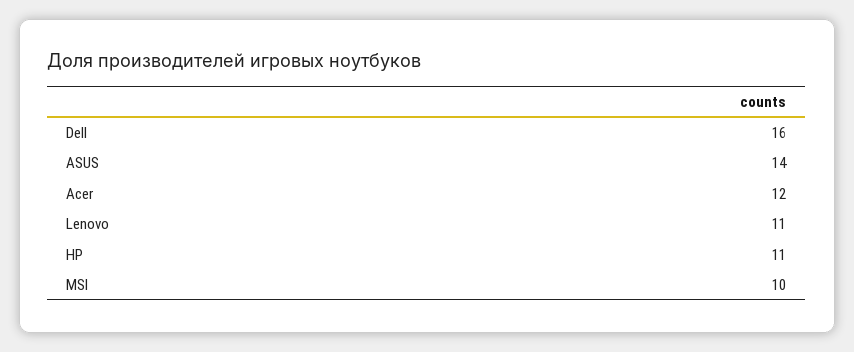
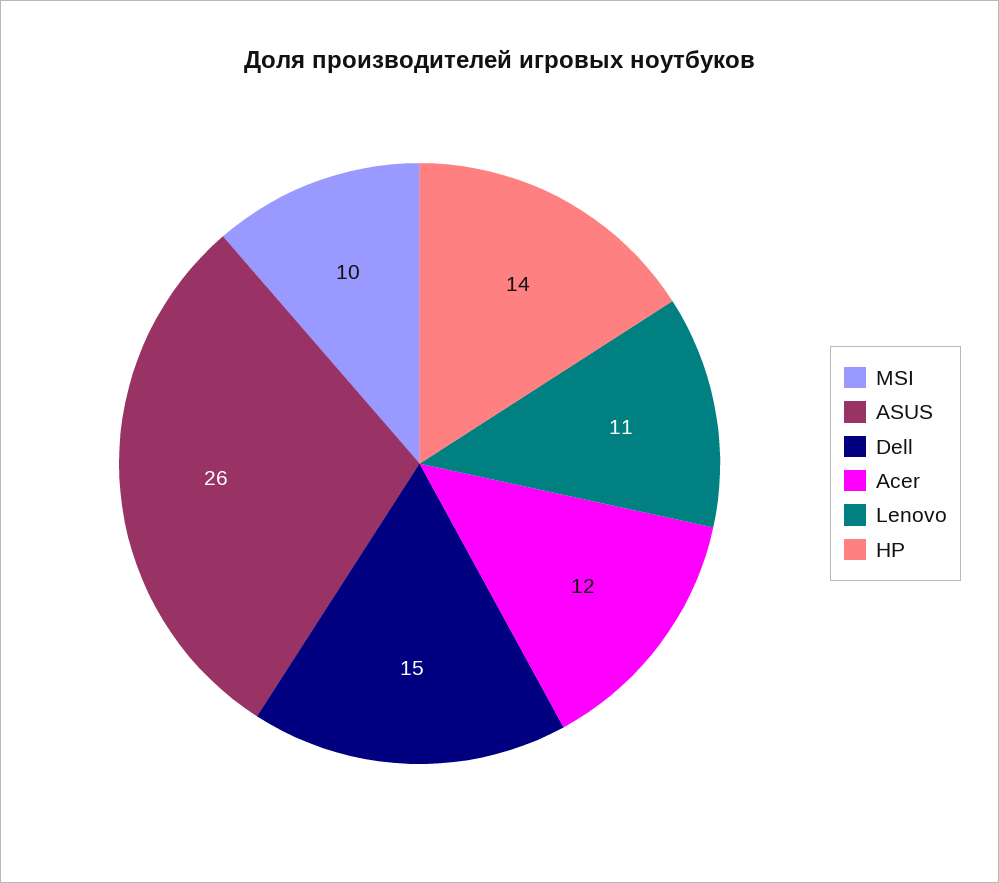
Dell: 16 -> 15
ASUS: 14 -> 26
HP: 11 -> 14

